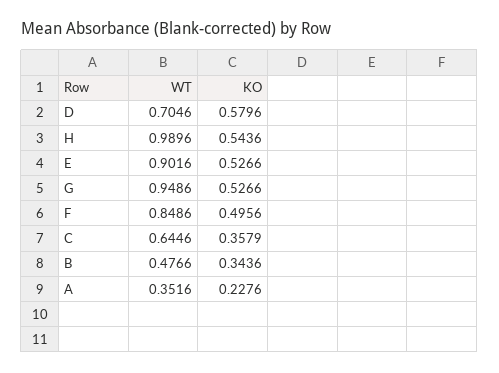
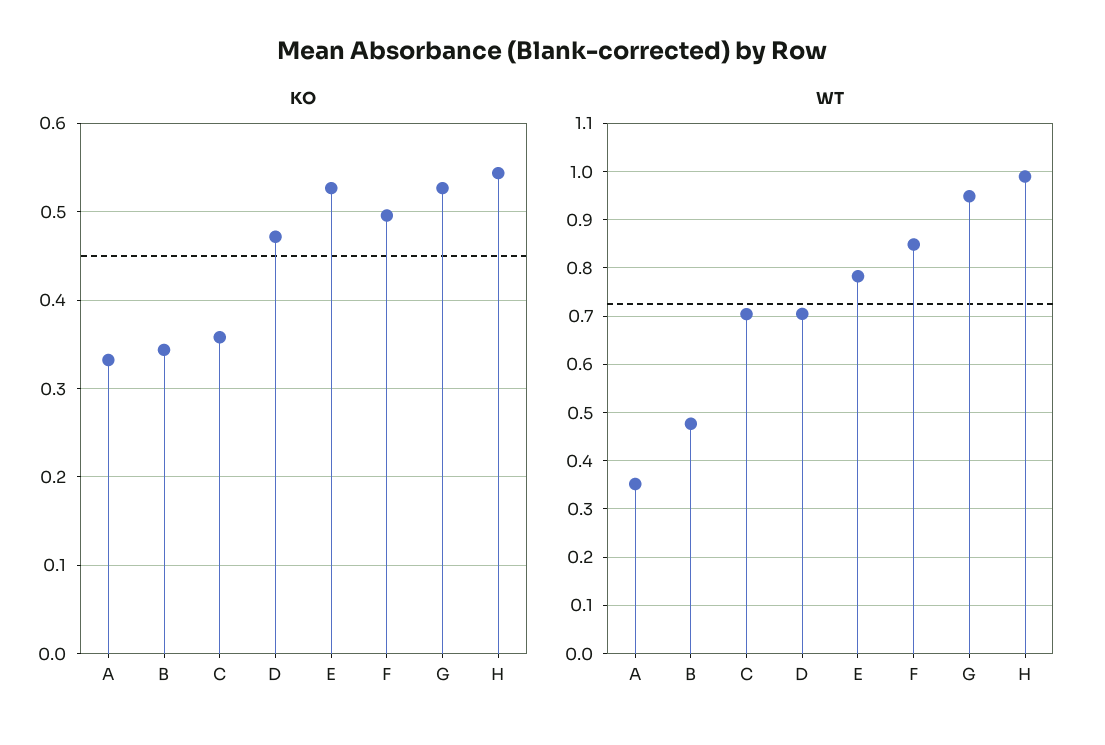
KO, D: 0.5796 -> 0.47
WT, E: 0.9016 -> 0.78
WT, C: 0.6446 -> 0.7
KO, A: 0.2276 -> 0.33

